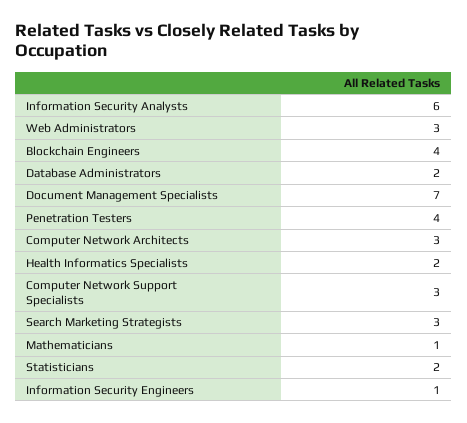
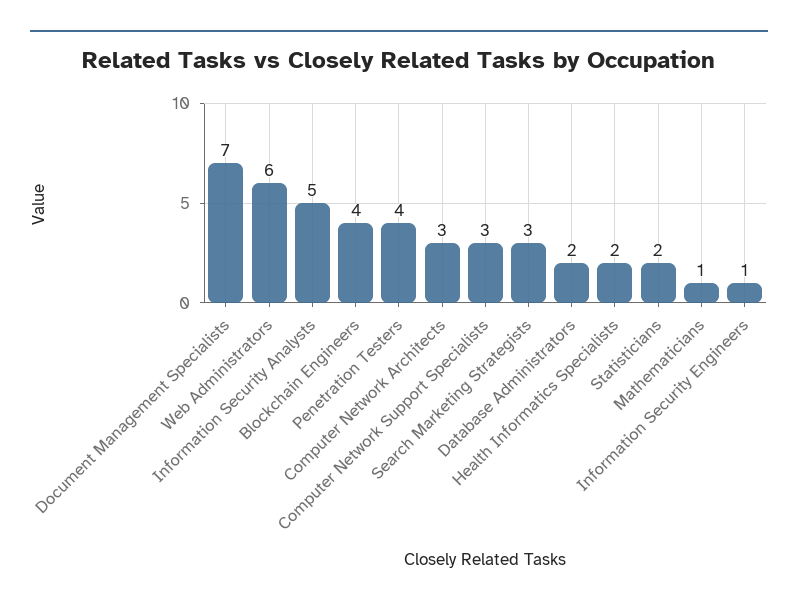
Information Security Analysts: 6 -> 5
Web Administrators: 3 -> 6

